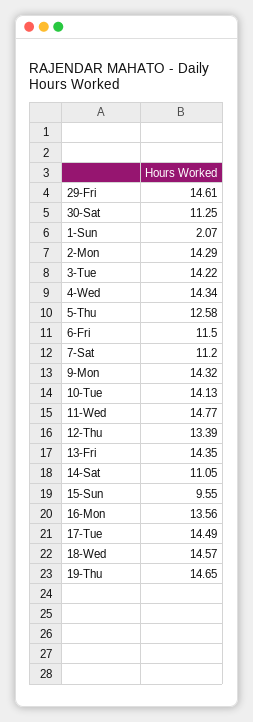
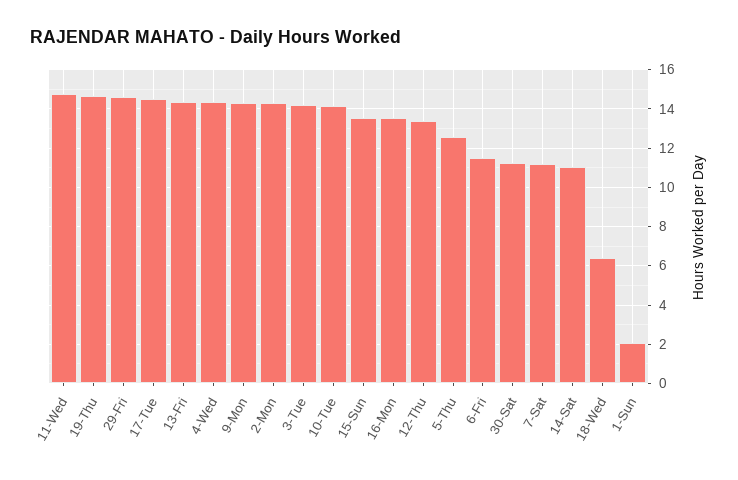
15-Sun: 9.55 -> 13.5
18-Wed: 14.57 -> 6.5

